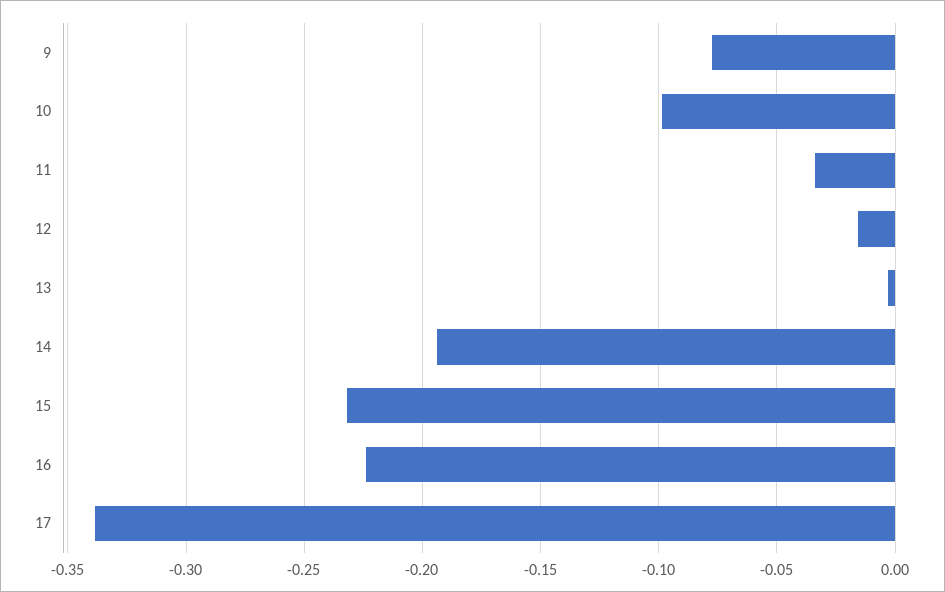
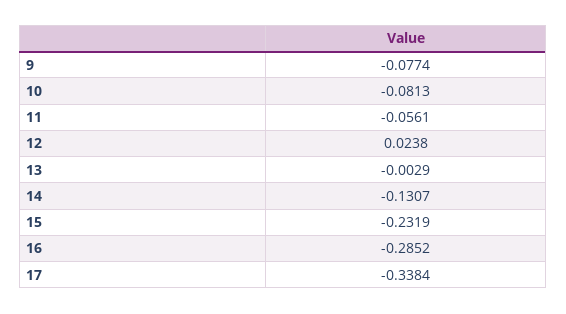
10: -0.1 -> -0.0813
11: -0.035 -> -0.0561
12: -0.015 -> 0.0238
14: -0.195 -> -0.1307
16: -0.225 -> -0.2852

